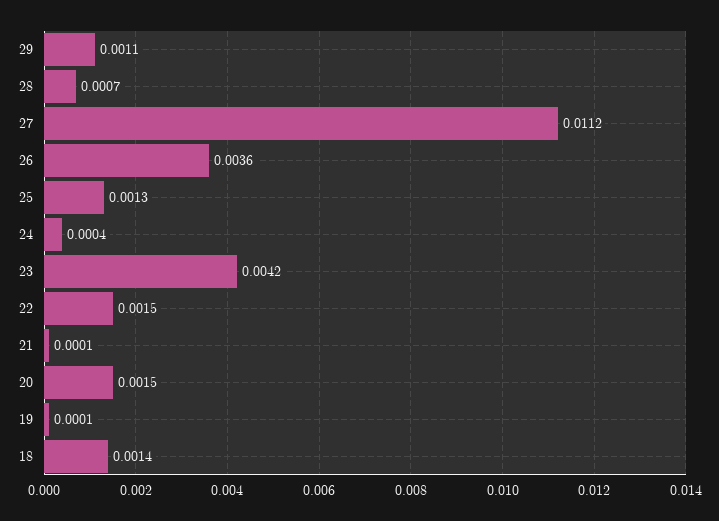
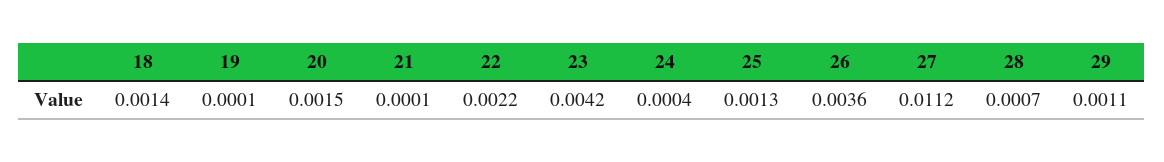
22: 0.0015 -> 0.0022

